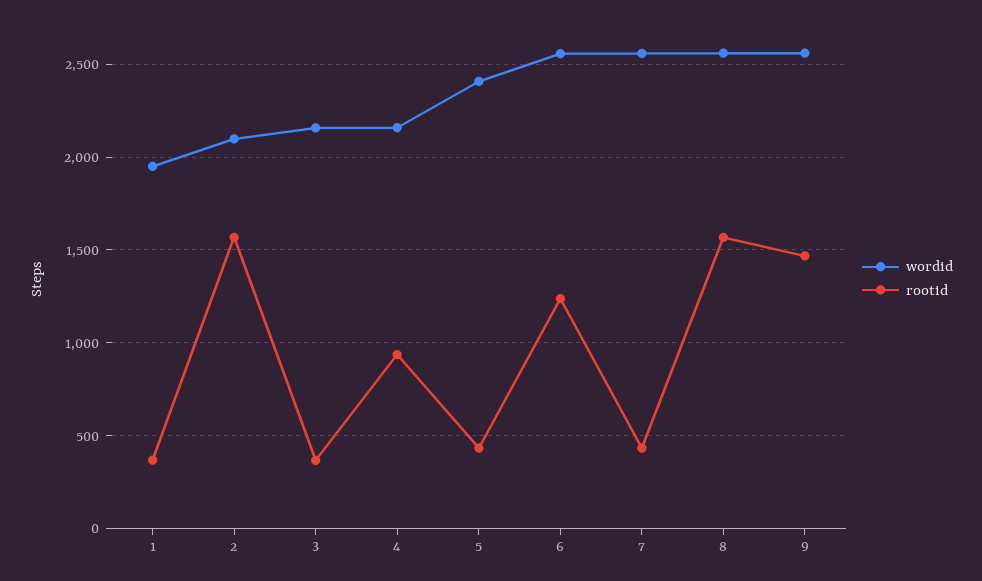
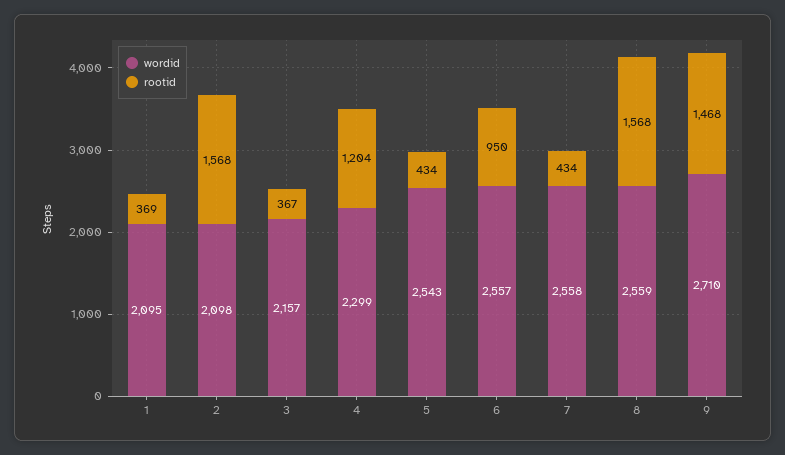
wordid, 1: 1950 -> 2095
wordid, 4: 2150 -> 2299
rootid, 4: 950 -> 1204
wordid, 5: 2400 -> 2543
rootid, 6: 1250 -> 950
wordid, 9: 2550 -> 2710

